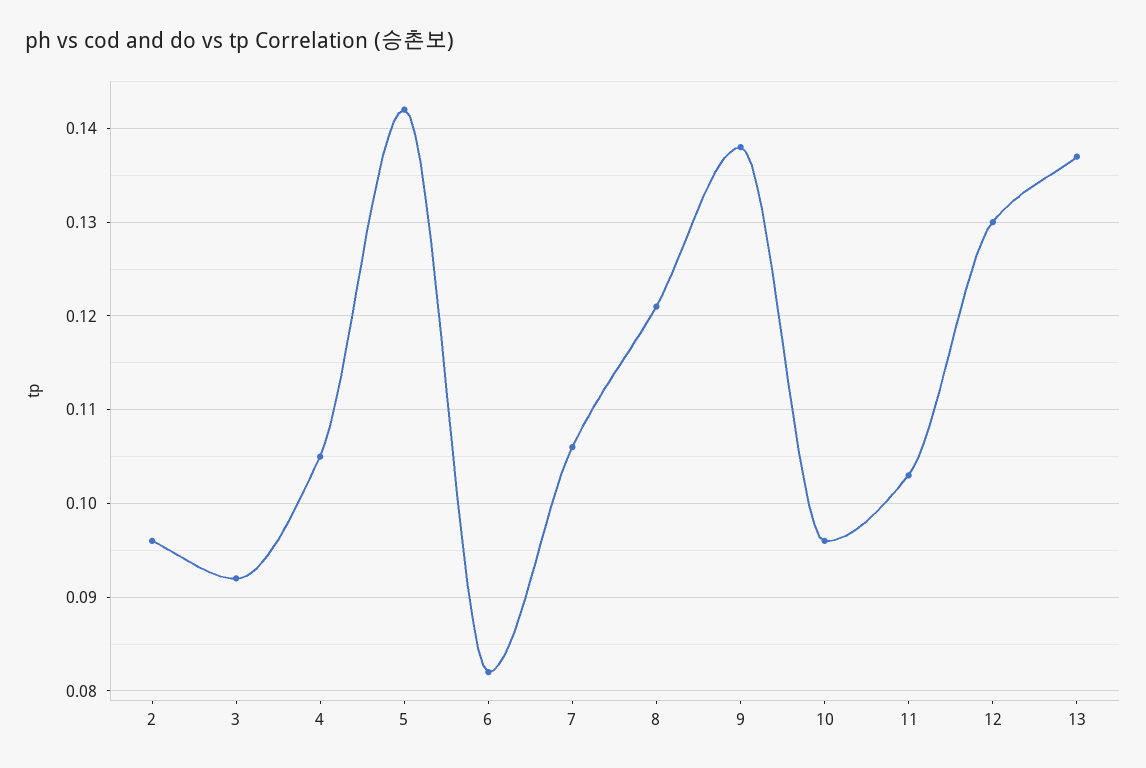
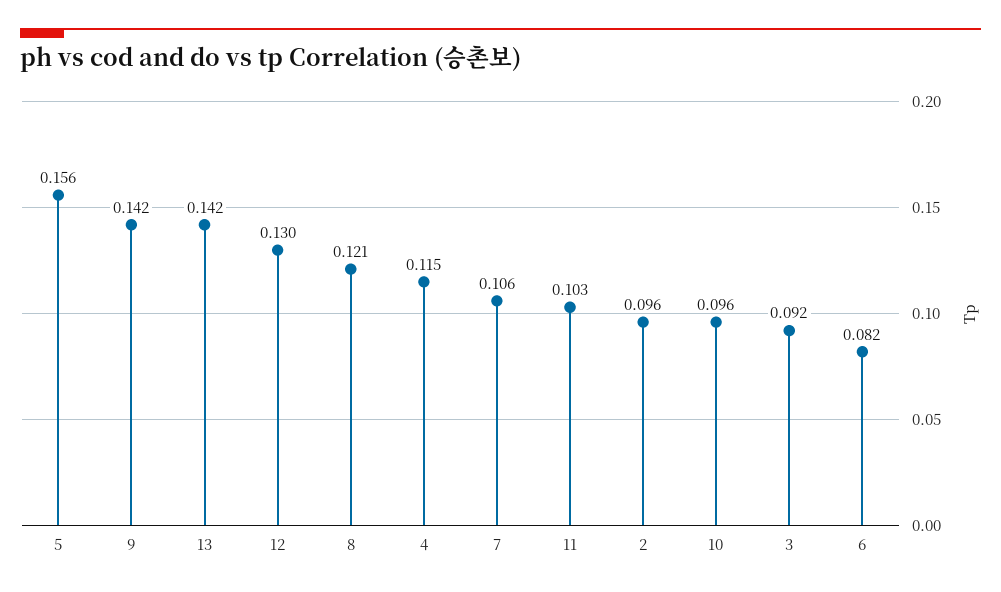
4: 0.105 -> 0.115
5: 0.142 -> 0.156
9: 0.138 -> 0.142
13: 0.137 -> 0.142

